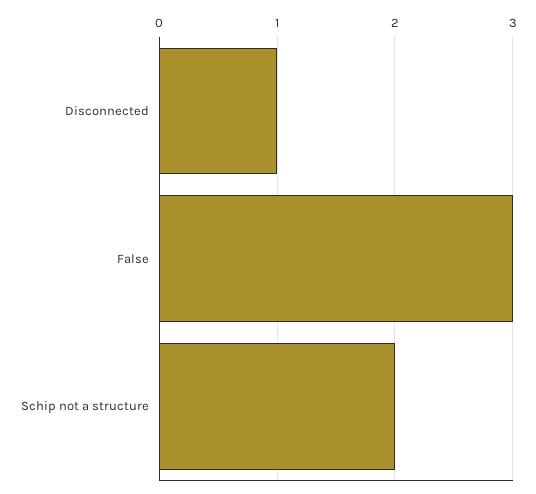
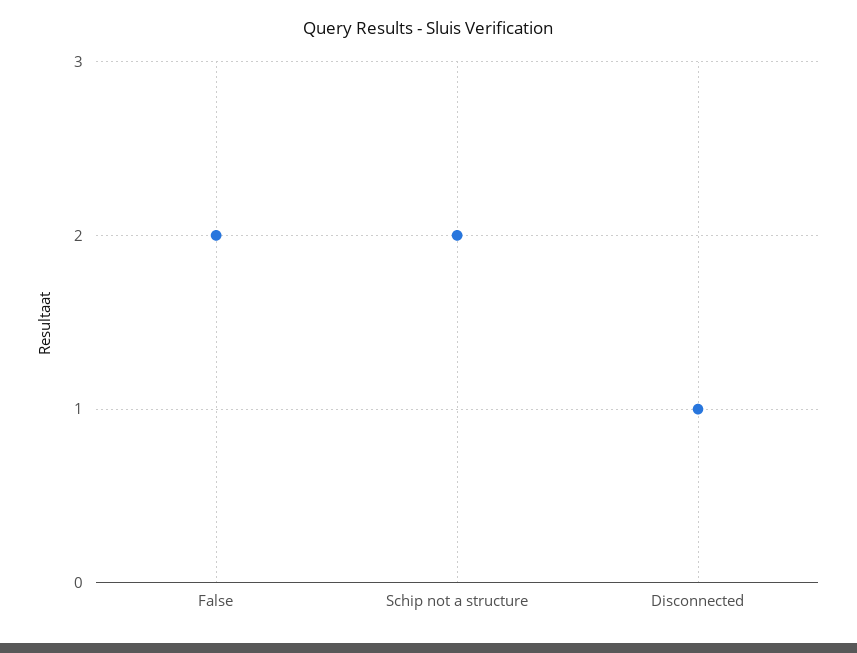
False: 3 -> 2

